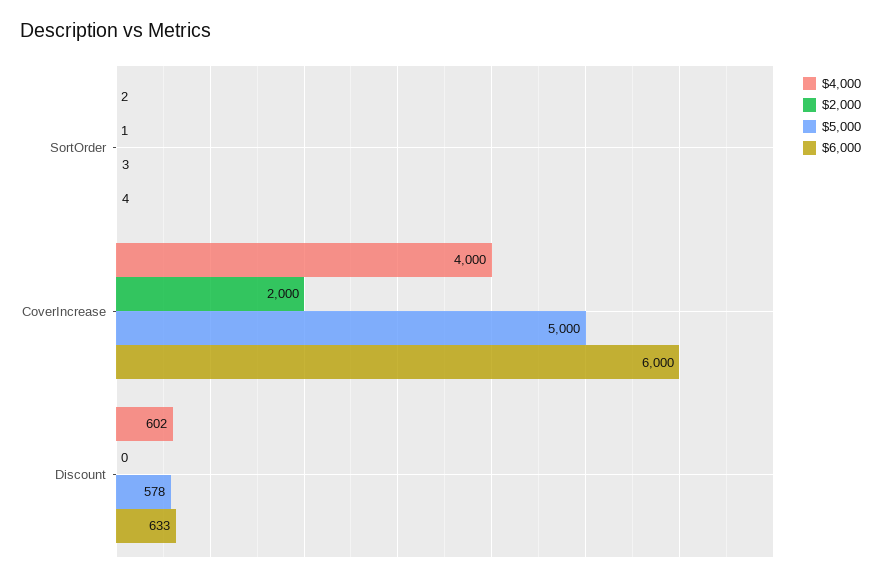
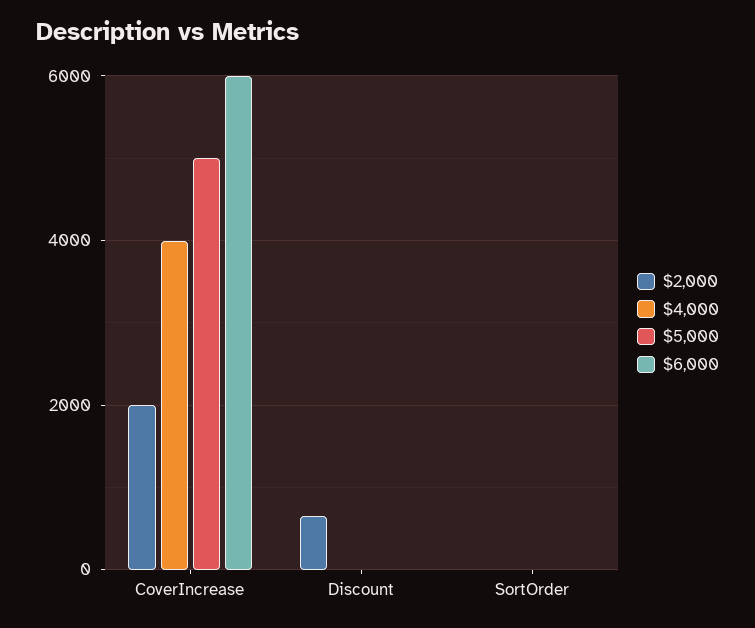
$4,000, Discount: 602 -> 0
$2,000, Discount: 0 -> 600
$5,000, Discount: 578 -> 0
$6,000, Discount: 633 -> 0

